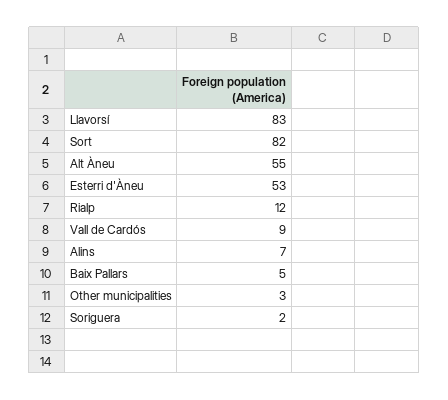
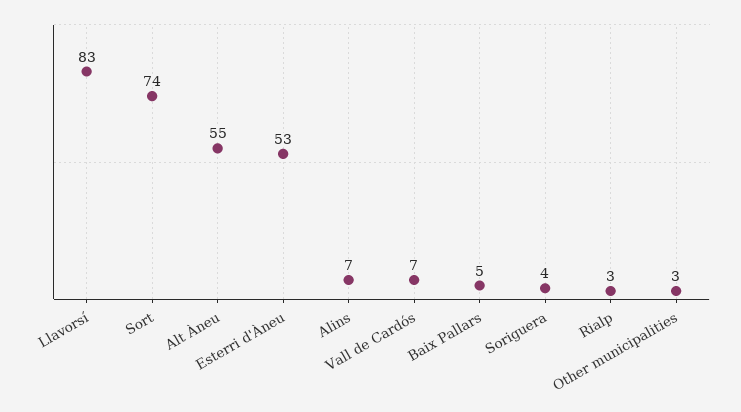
Sort: 82 -> 74
Rialp: 12 -> 3
Vall de Cardós: 9 -> 7
Soriguera: 2 -> 4

